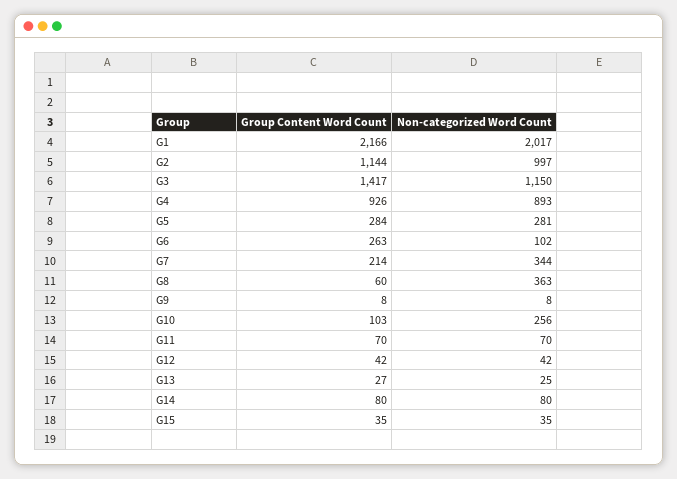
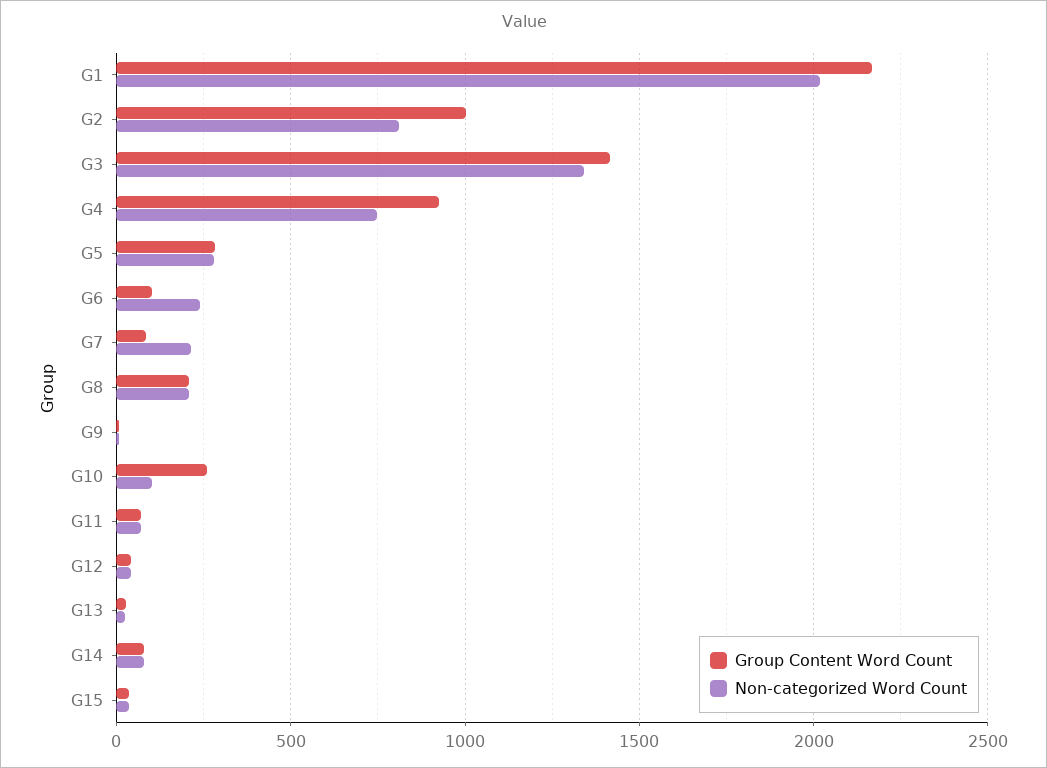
Group Content Word Count, G2: 1144 -> 1000
Non-categorized Word Count, G2: 997 -> 800
Non-categorized Word Count, G3: 1150 -> 1350
Non-categorized Word Count, G4: 893 -> 750
Group Content Word Count, G6: 263 -> 100
Non-categorized Word Count, G6: 102 -> 250
Group Content Word Count, G7: 214 -> 100
Non-categorized Word Count, G7: 344 -> 200
Group Content Word Count, G8: 60 -> 200
Non-categorized Word Count, G8: 363 -> 200
Group Content Word Count, G10: 103 -> 250
Non-categorized Word Count, G10: 256 -> 100

